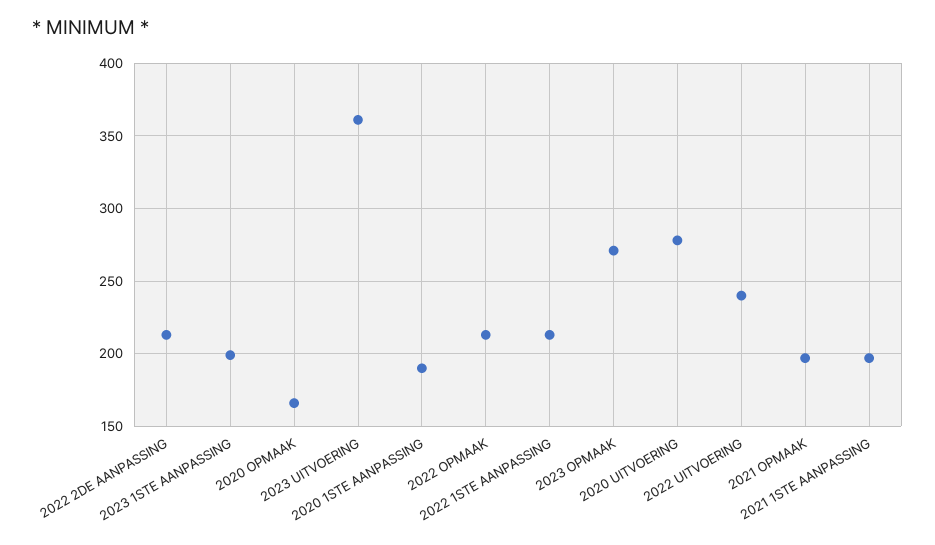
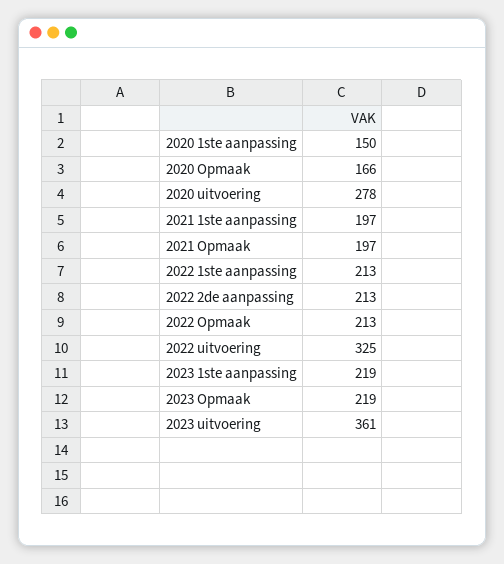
2023 1STE AANPASSING: 200 -> 219
2020 1STE AANPASSING: 190 -> 150
2023 OPMAAK: 270 -> 219
2022 UITVOERING: 240 -> 325

